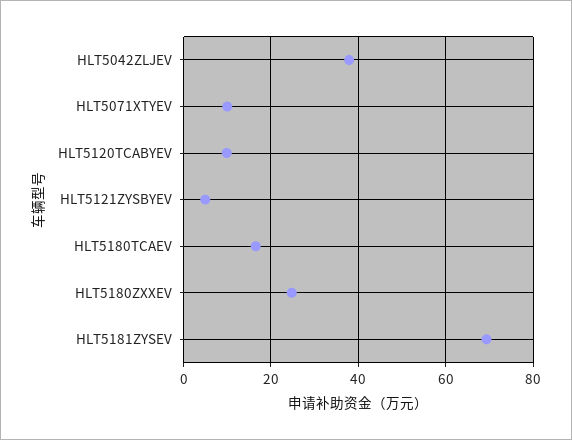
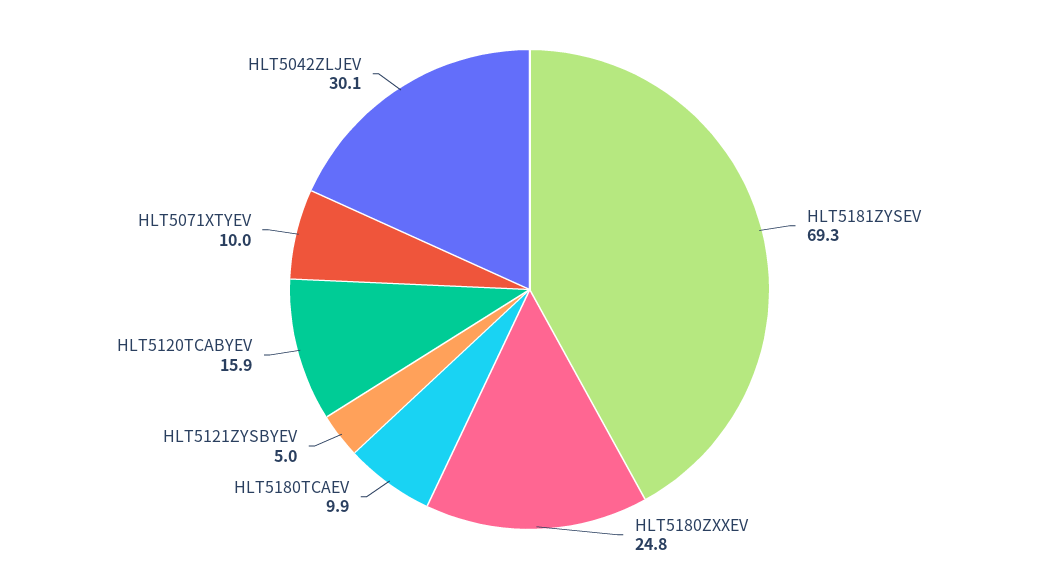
HLT5042ZLJEV: 38 -> 30.1
HLT5120TCABYEV: 10 -> 15.9
HLT5180TCAEV: 16 -> 9.9

